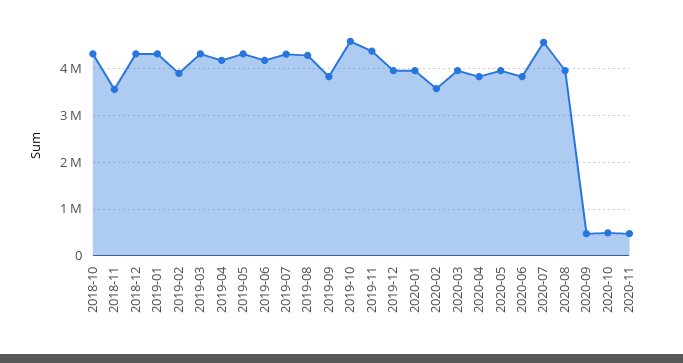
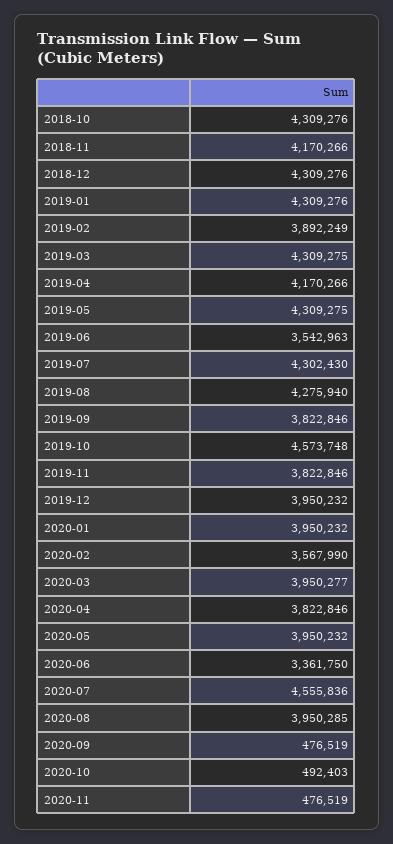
2018-11: 3600000 -> 4170266
2019-06: 4200000 -> 3542963
2019-11: 4400000 -> 3822846
2020-06: 3800000 -> 3361750

